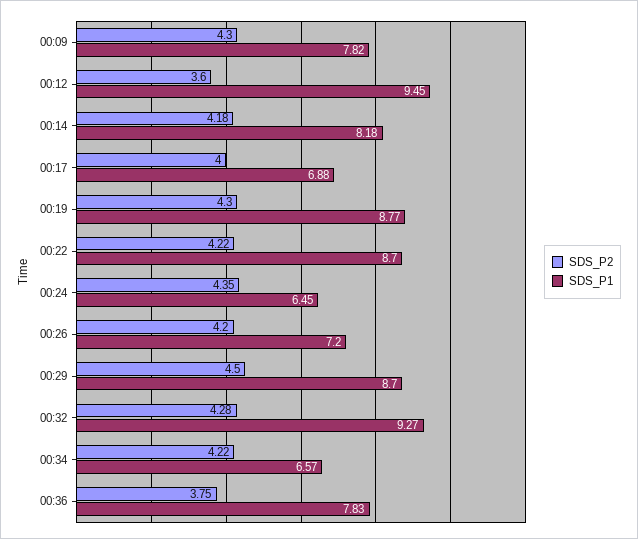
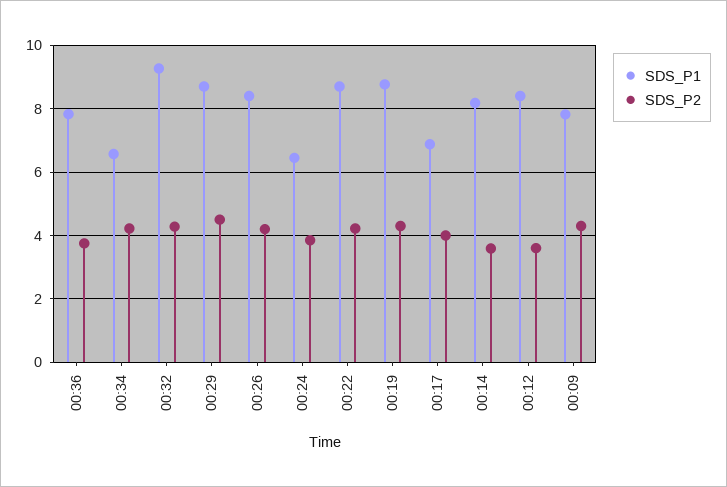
SDS_P1, 00:12: 9.45 -> 8.4
SDS_P2, 00:14: 4.18 -> 3.6
SDS_P2, 00:24: 4.35 -> 3.8
SDS_P1, 00:26: 7.2 -> 8.4

